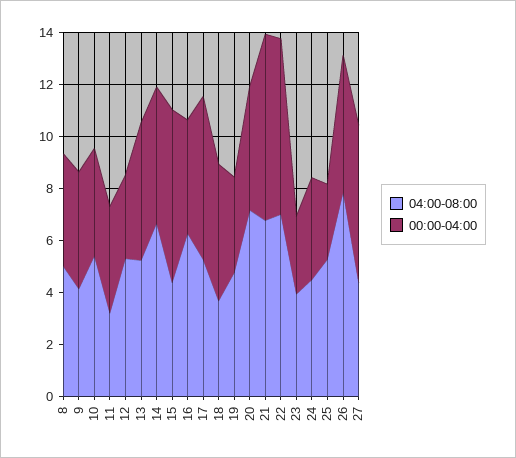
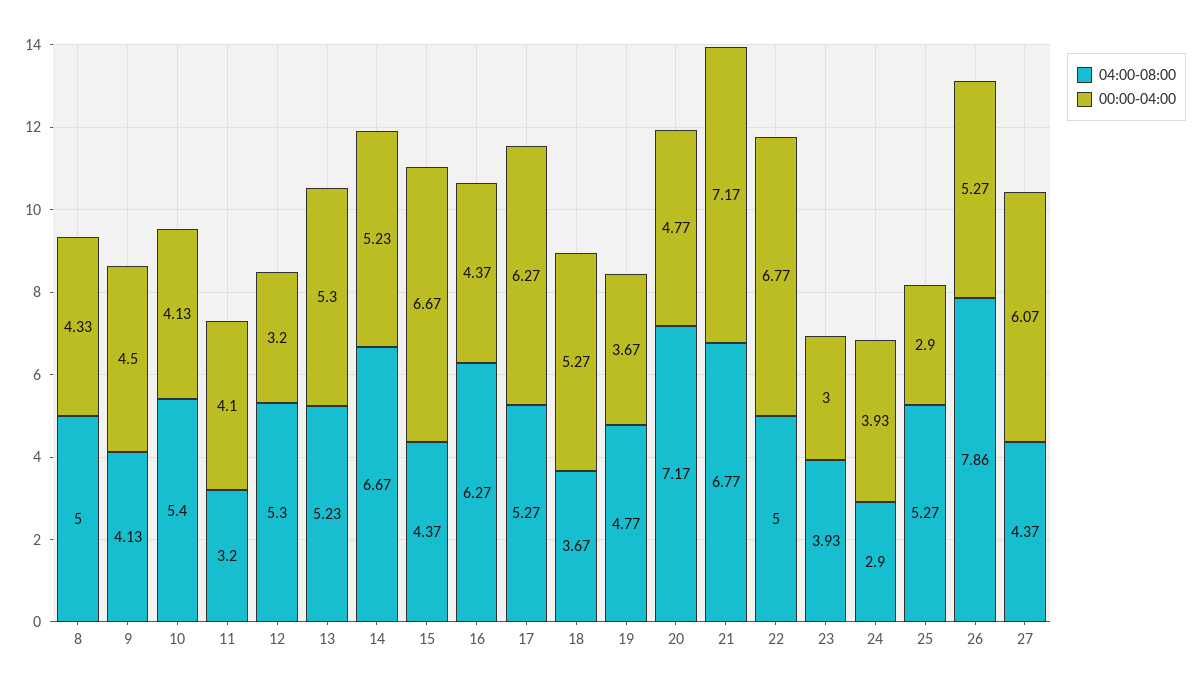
04:00-08:00, 22: 7 -> 5
04:00-08:00, 24: 4.5 -> 2.9

